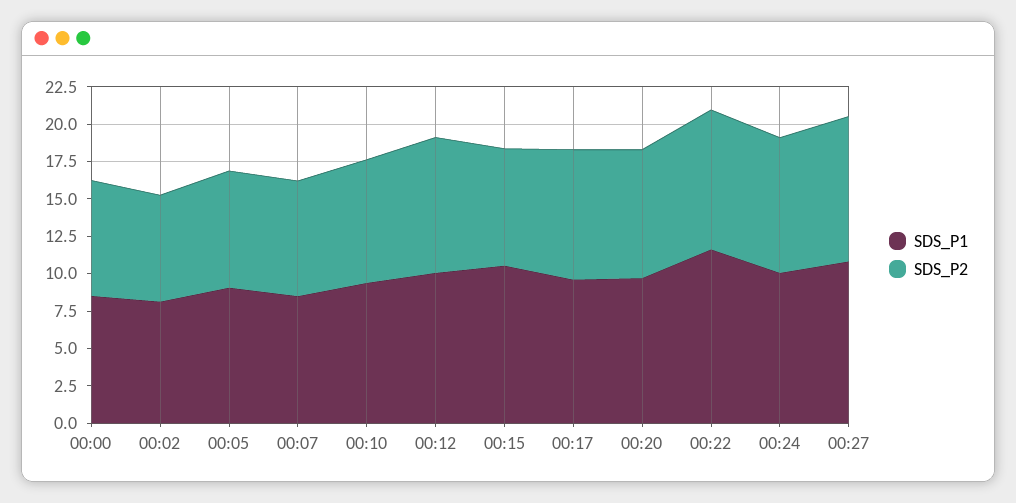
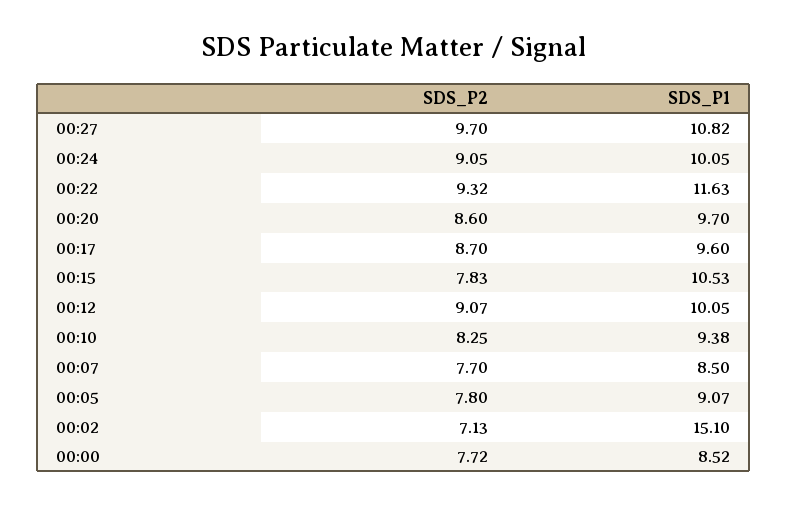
SDS_P1, 00:02: 7.5 -> 15.1

